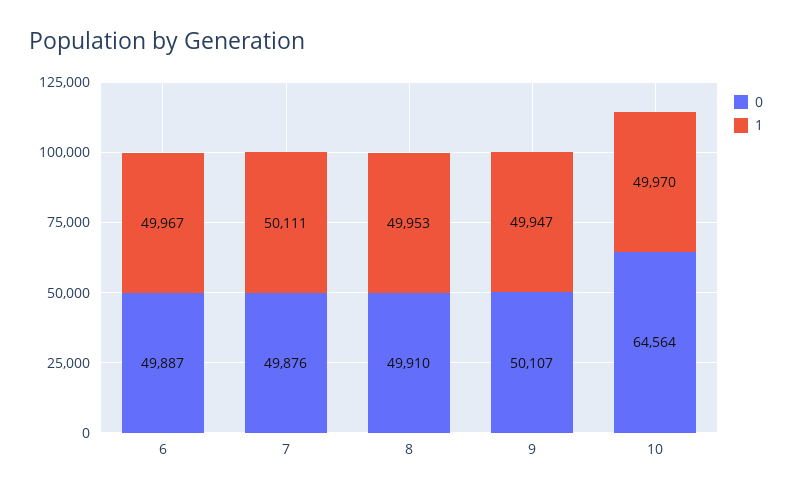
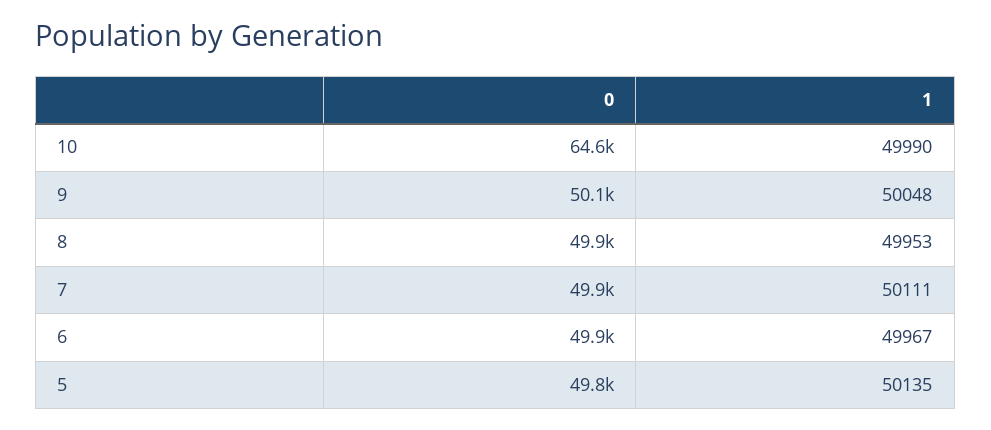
1, 9: 49947 -> 50048
1, 10: 49970 -> 49990
0, 5: none -> 49800
1, 5: none -> 50135

